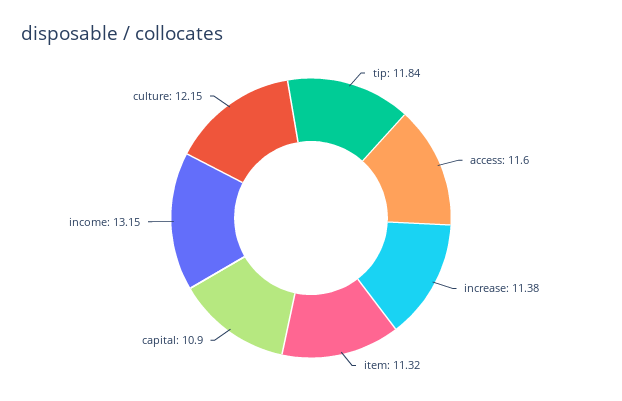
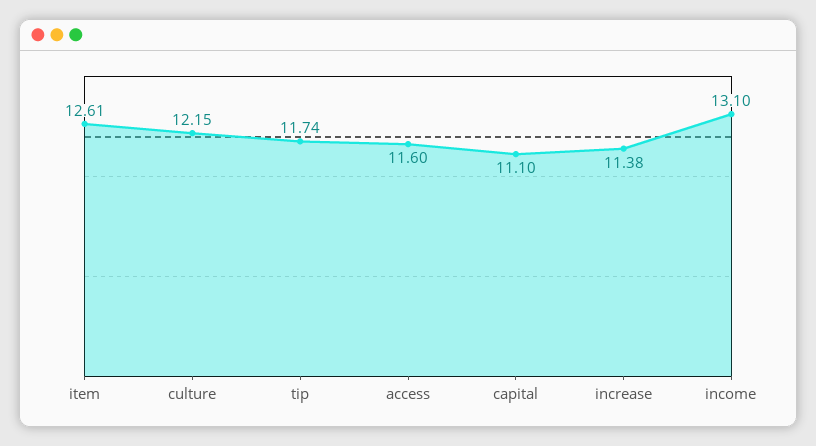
tip: 11.84 -> 11.74
item: 11.32 -> 12.61
capital: 10.9 -> 11.1
income: 13.15 -> 13.1

